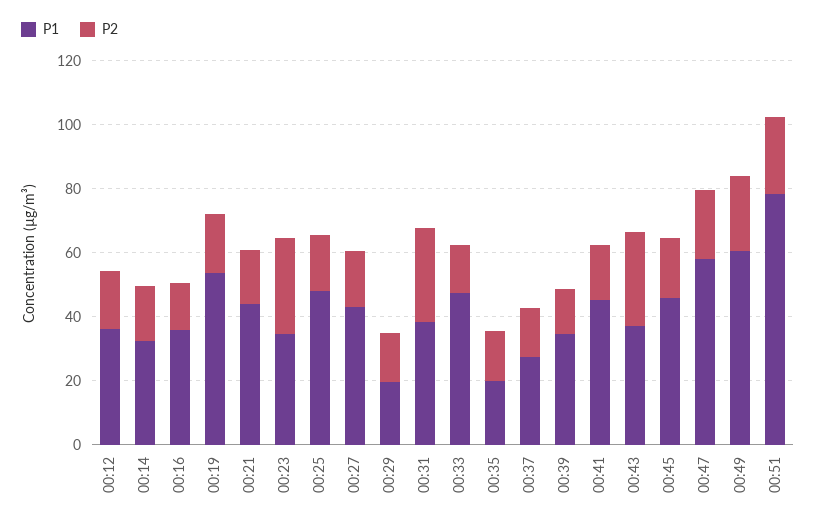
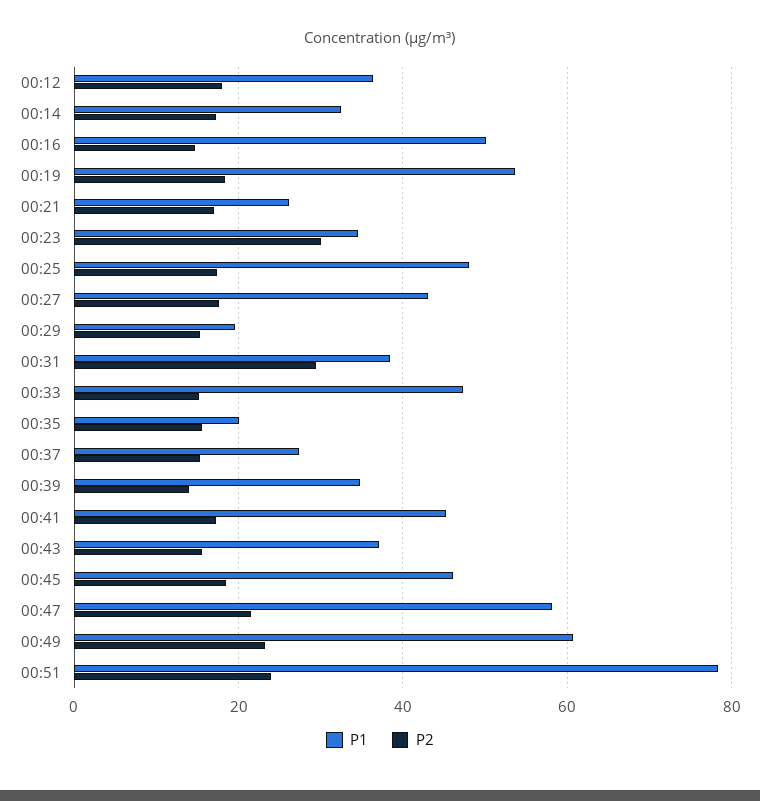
P1, 00:16: 35 -> 50
P1, 00:21: 45 -> 26
P2, 00:43: 30 -> 16

